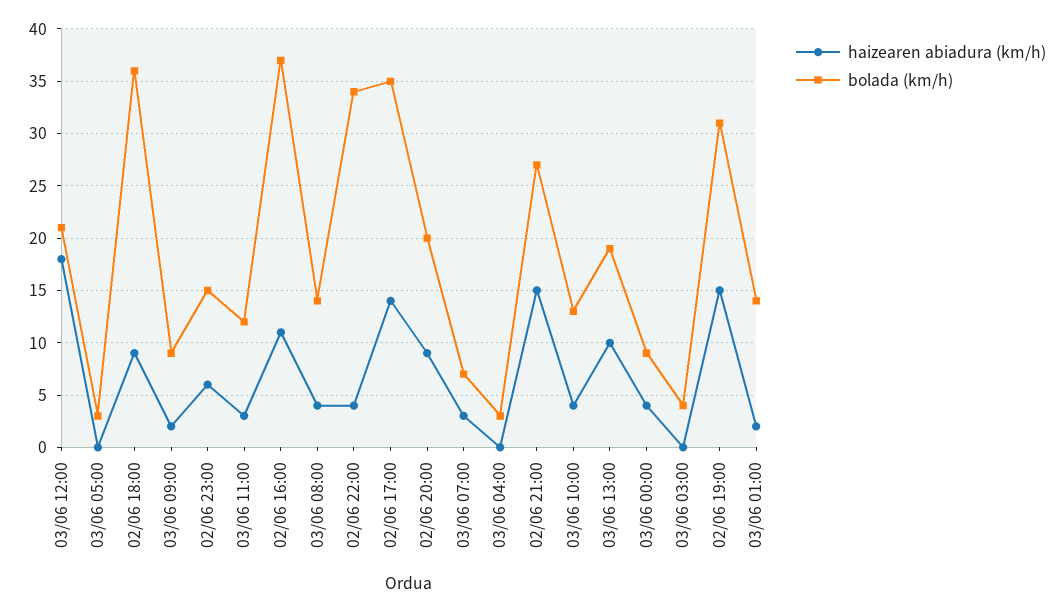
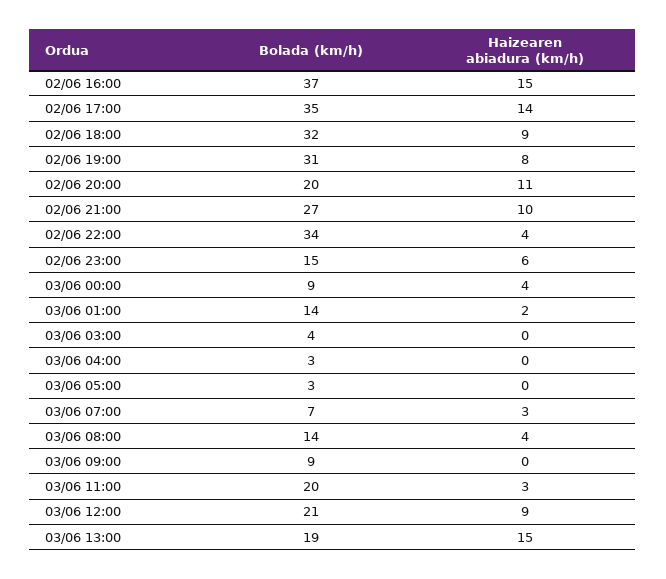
haizearen abiadura (km/h), 03/06 12:00: 18 -> 9
bolada (km/h), 02/06 18:00: 36 -> 32
haizearen abiadura (km/h), 03/06 09:00: 2 -> 0
bolada (km/h), 03/06 11:00: 12 -> 20
haizearen abiadura (km/h), 02/06 16:00: 11 -> 15
haizearen abiadura (km/h), 02/06 20:00: 9 -> 11
haizearen abiadura (km/h), 02/06 21:00: 15 -> 10
haizearen abiadura (km/h), 03/06 10:00: 4 -> none
bolada (km/h), 03/06 10:00: 13 -> none
haizearen abiadura (km/h), 03/06 13:00: 10 -> 15
haizearen abiadura (km/h), 02/06 19:00: 15 -> 8

